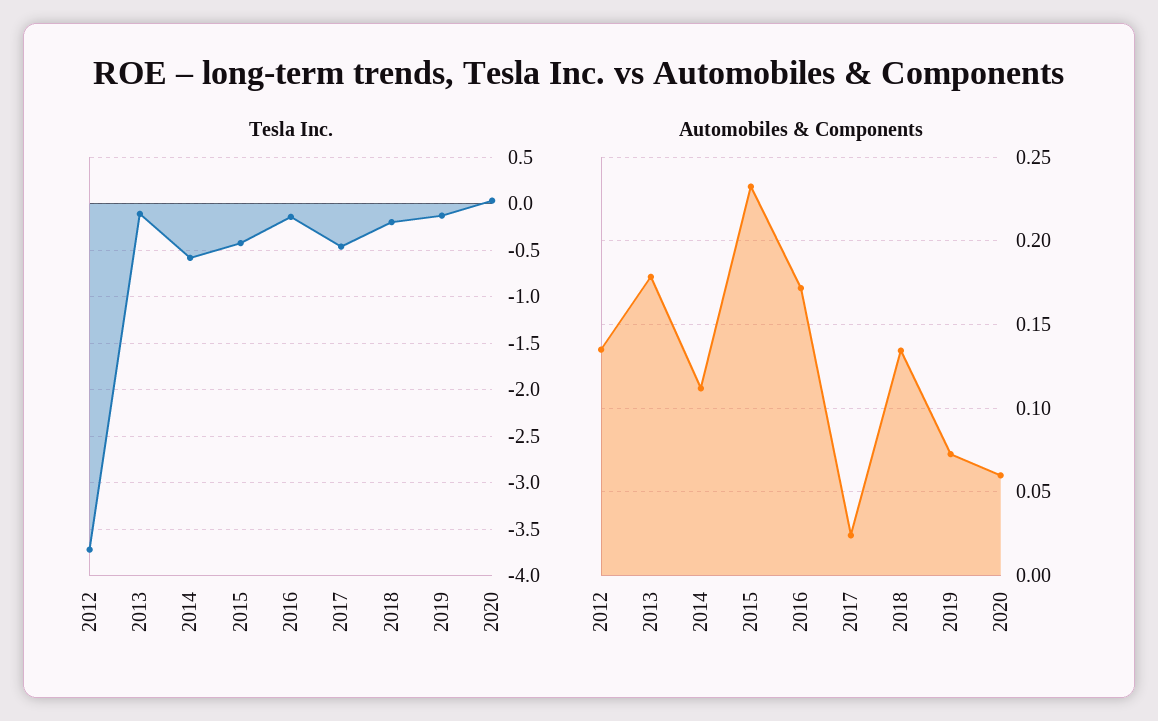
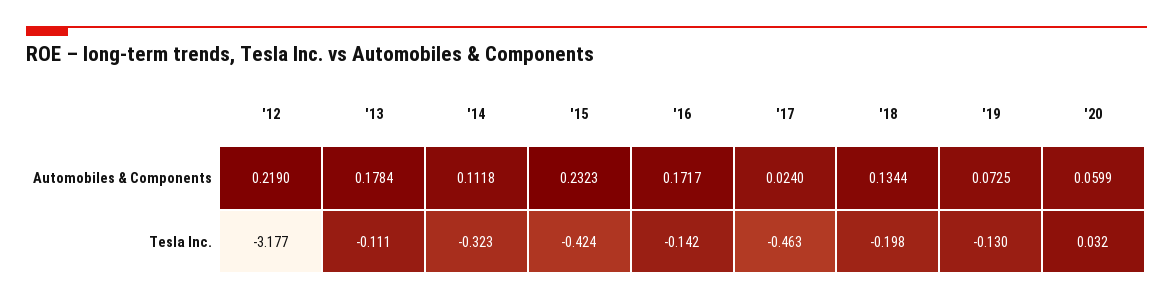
Tesla Inc., 2012: -3.7 -> -3.177
Tesla Inc., 2014: -0.6 -> -0.323
Automobiles & Components, 2012: 0.135 -> 0.219

